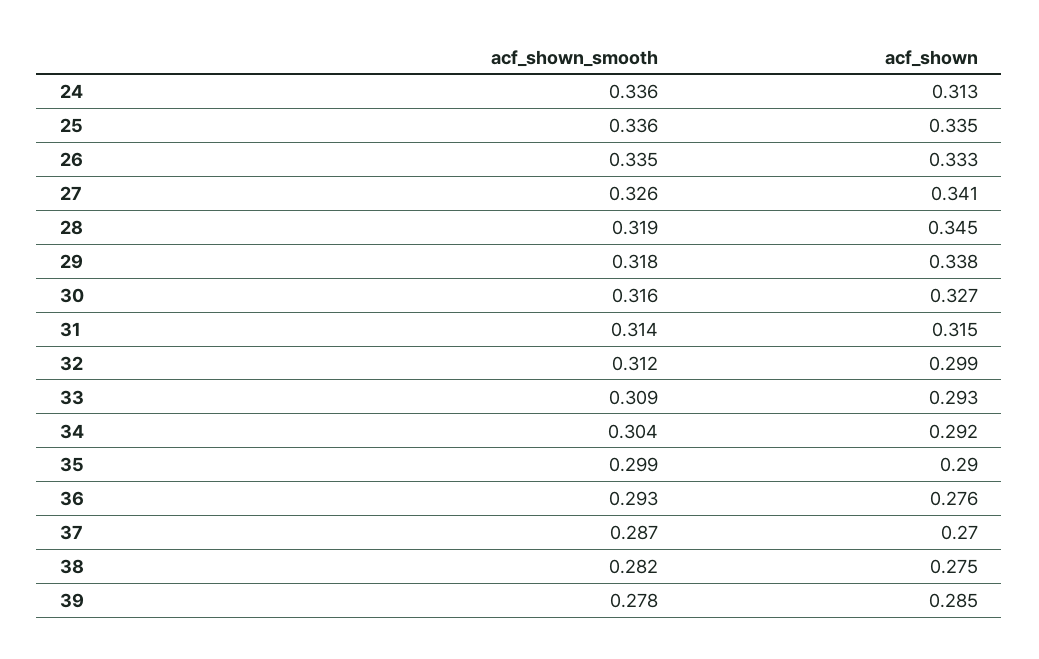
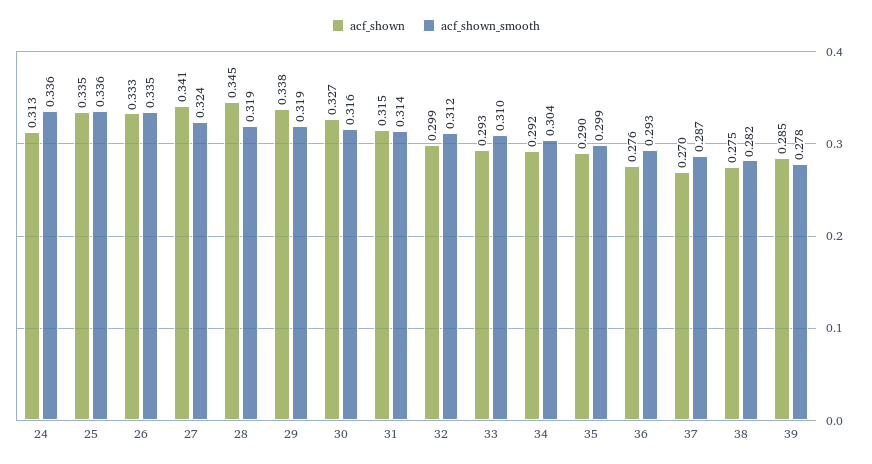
acf_shown_smooth, 27: 0.326 -> 0.324
acf_shown_smooth, 29: 0.318 -> 0.319
acf_shown_smooth, 33: 0.309 -> 0.31

